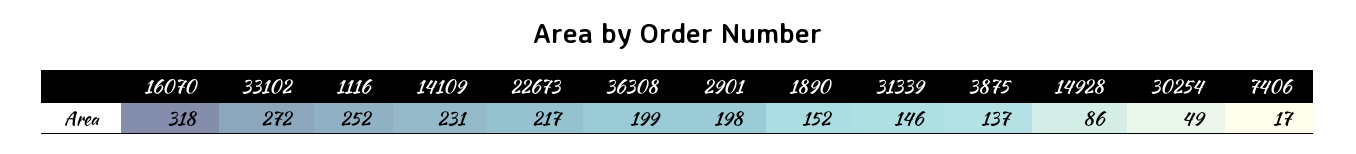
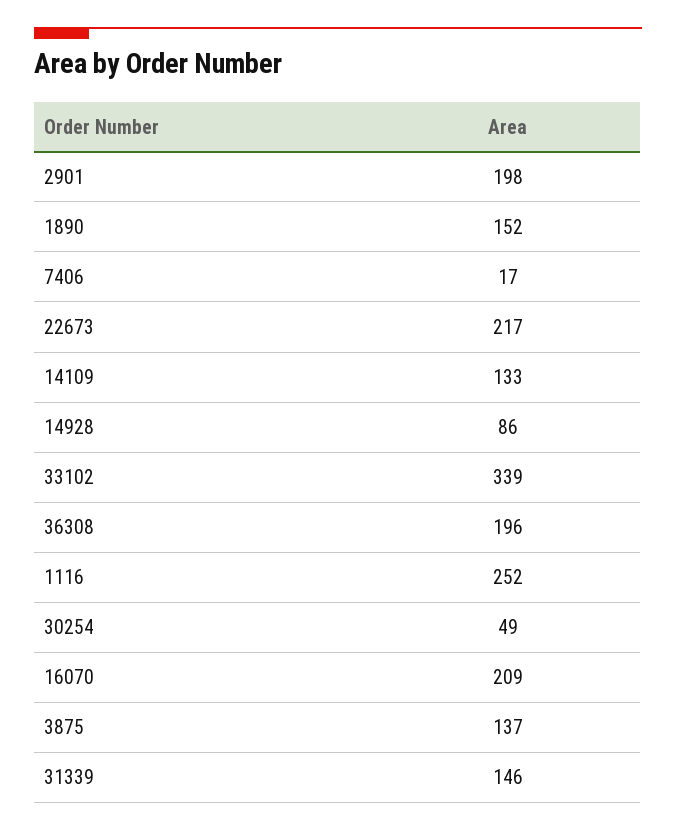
16070: 318 -> 209
33102: 272 -> 339
14109: 231 -> 133
36308: 199 -> 196

